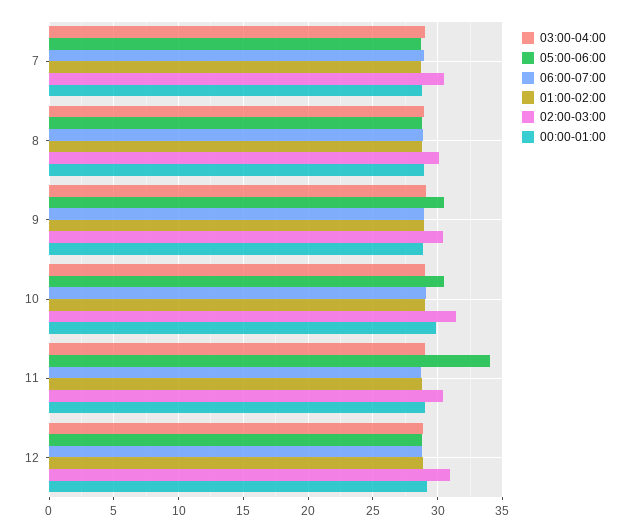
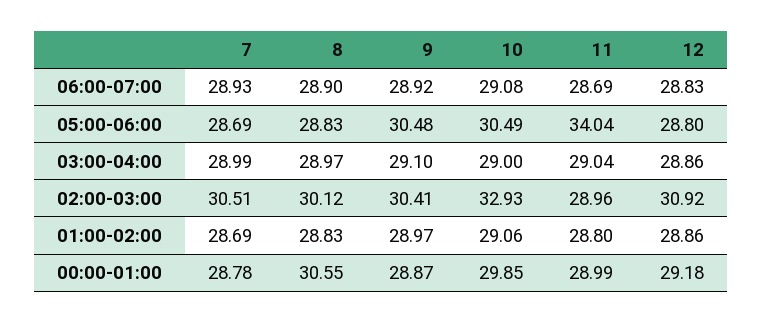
00:00-01:00, 8: 29 -> 30.55
02:00-03:00, 10: 31.5 -> 32.93
02:00-03:00, 11: 30.5 -> 28.96

